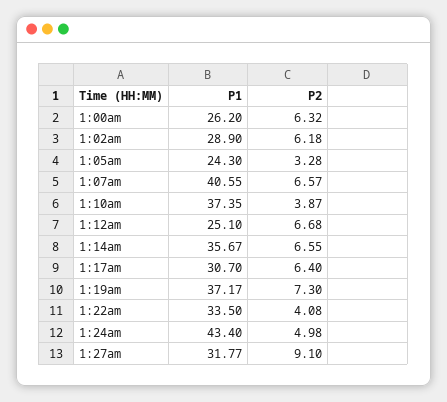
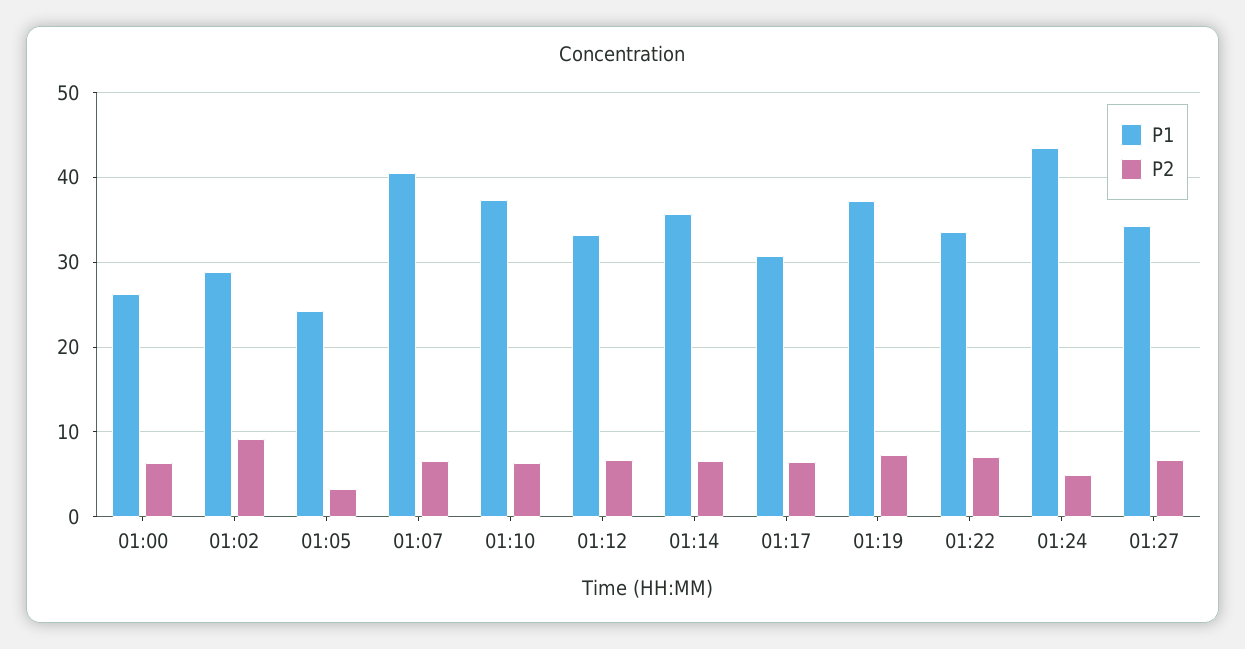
P2, 1:02am: 6.18 -> 9
P2, 1:10am: 3.87 -> 6
P1, 1:12am: 25.1 -> 33
P2, 1:22am: 4.08 -> 7
P1, 1:27am: 31.77 -> 34
P2, 1:27am: 9.1 -> 7

